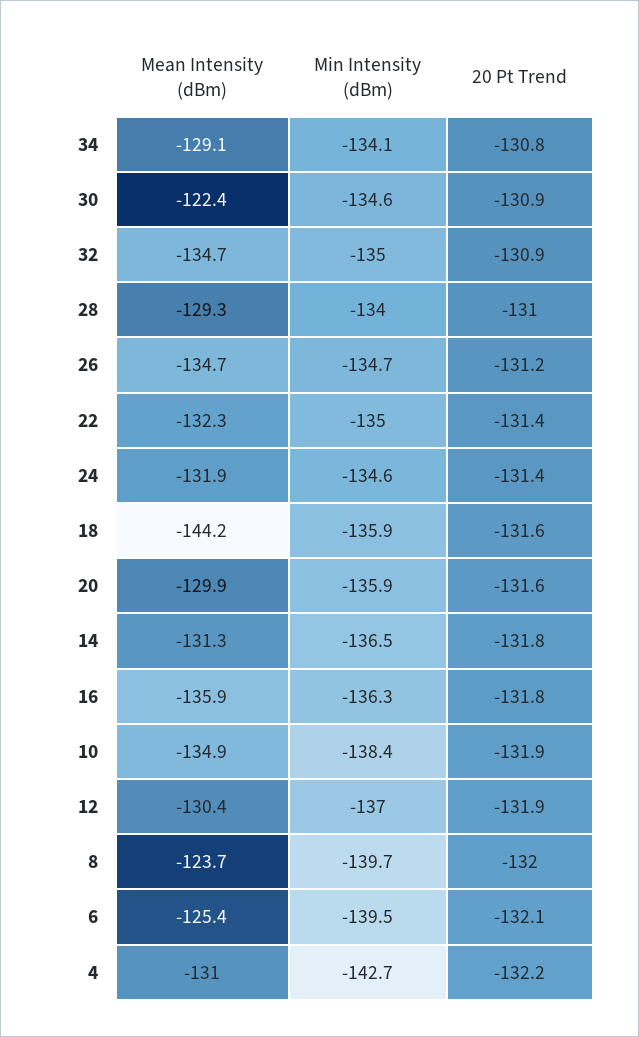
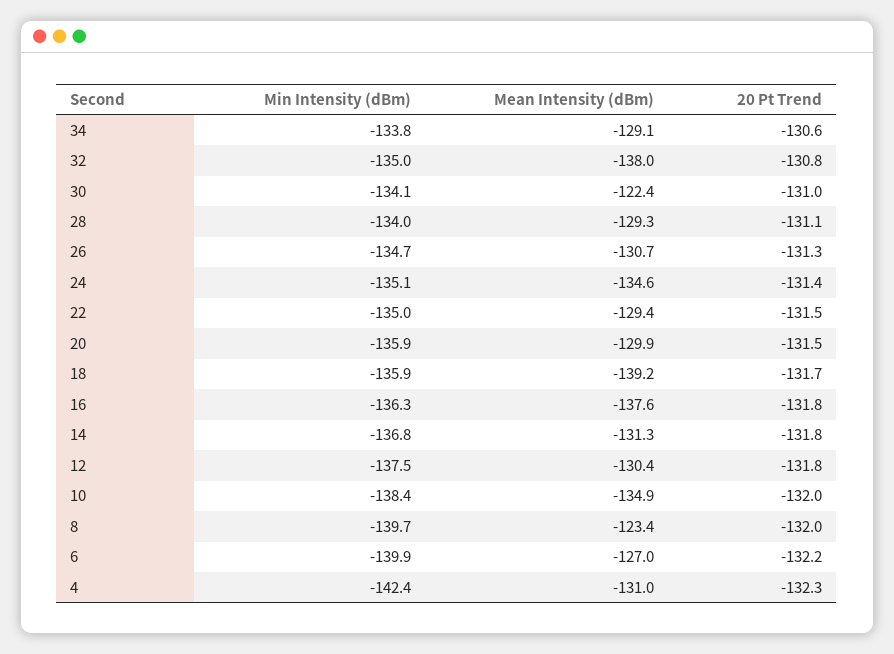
Min Intensity (dBm), 34: -134.1 -> -133.8
20 Pt Trend, 34: -130.8 -> -130.6
Min Intensity (dBm), 30: -134.6 -> -134.1
20 Pt Trend, 30: -130.9 -> -131
Mean Intensity (dBm), 32: -134.7 -> -138
20 Pt Trend, 32: -130.9 -> -130.8
20 Pt Trend, 28: -131 -> -131.1
Mean Intensity (dBm), 26: -134.7 -> -130.7
20 Pt Trend, 26: -131.2 -> -131.3
Mean Intensity (dBm), 22: -132.3 -> -129.4
20 Pt Trend, 22: -131.4 -> -131.5
Mean Intensity (dBm), 24: -131.9 -> -134.6
Min Intensity (dBm), 24: -134.6 -> -135.1
Mean Intensity (dBm), 18: -144.2 -> -139.2
20 Pt Trend, 18: -131.6 -> -131.7
20 Pt Trend, 20: -131.6 -> -131.5
Min Intensity (dBm), 14: -136.5 -> -136.8
Mean Intensity (dBm), 16: -135.9 -> -137.6
20 Pt Trend, 10: -131.9 -> -132
Min Intensity (dBm), 12: -137 -> -137.5
20 Pt Trend, 12: -131.9 -> -131.8
Mean Intensity (dBm), 8: -123.7 -> -123.4
Mean Intensity (dBm), 6: -125.4 -> -127
Min Intensity (dBm), 6: -139.5 -> -139.9
20 Pt Trend, 6: -132.1 -> -132.2
Min Intensity (dBm), 4: -142.7 -> -142.4
20 Pt Trend, 4: -132.2 -> -132.3

